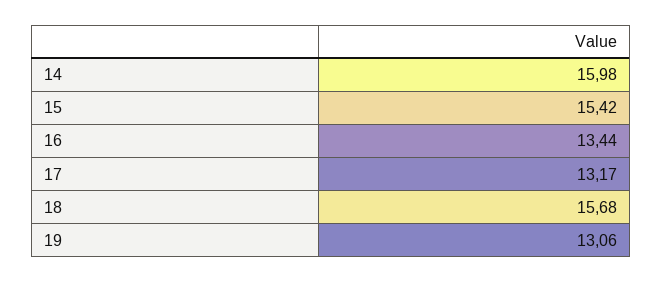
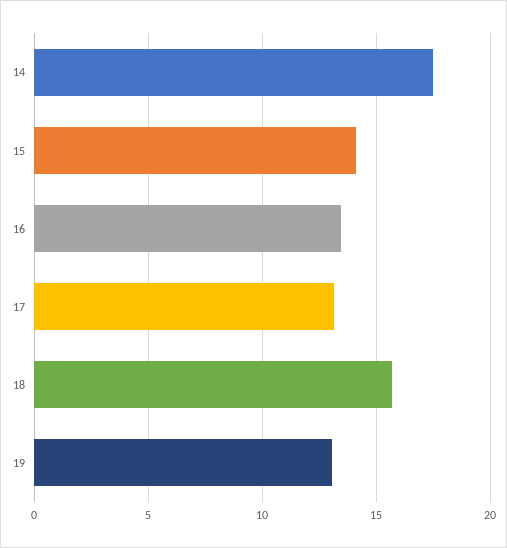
14: 15.98 -> 17.5
15: 15.42 -> 14

